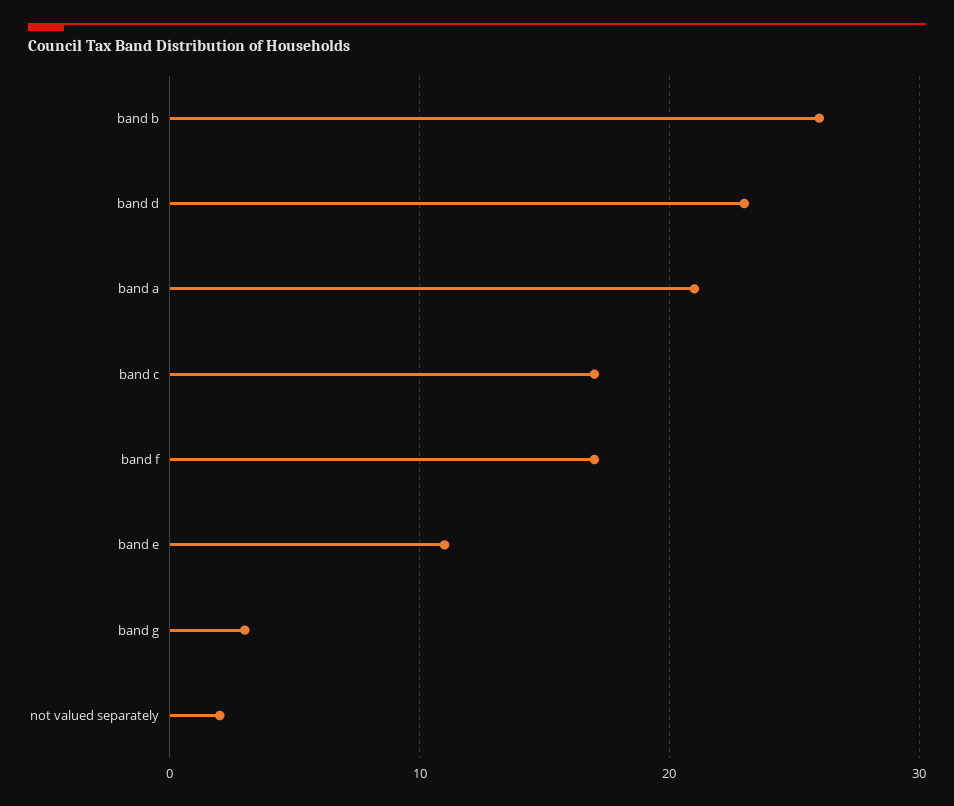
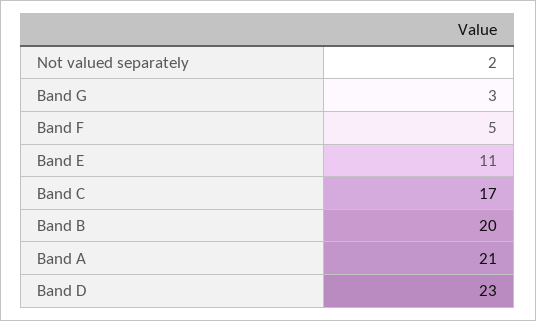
band b: 26 -> 20
band f: 17 -> 5

